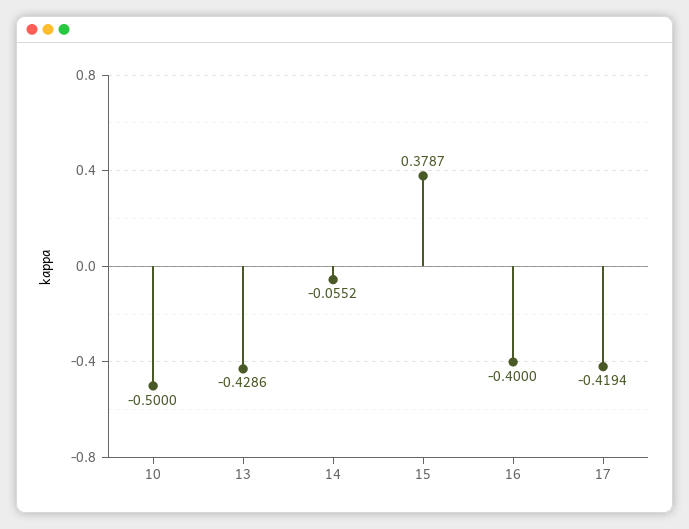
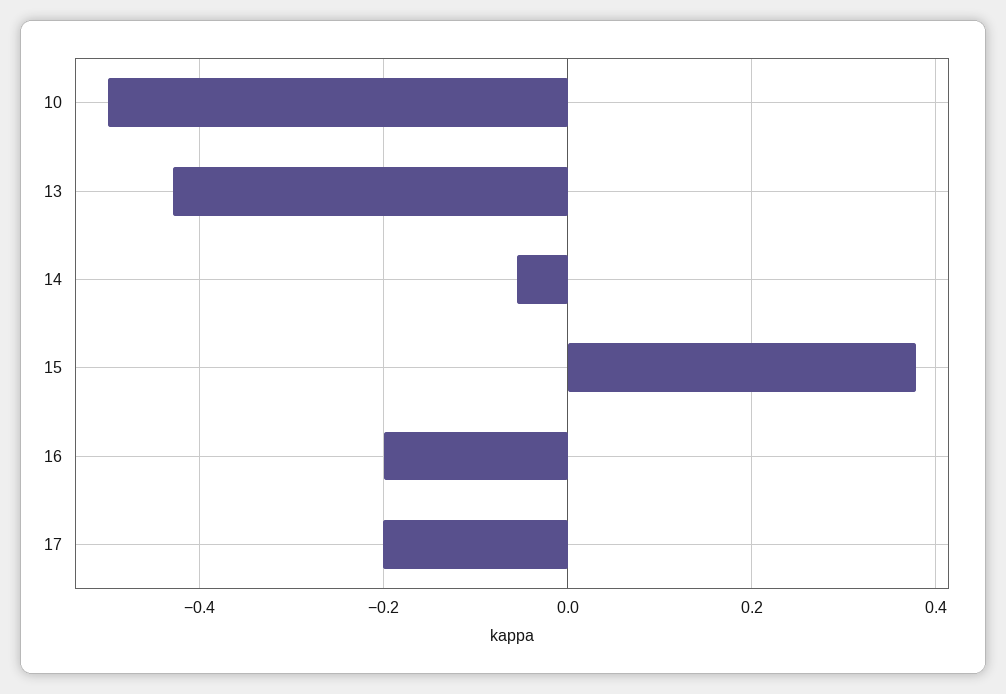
16: -0.4 -> -0.2
17: -0.4194 -> -0.2

